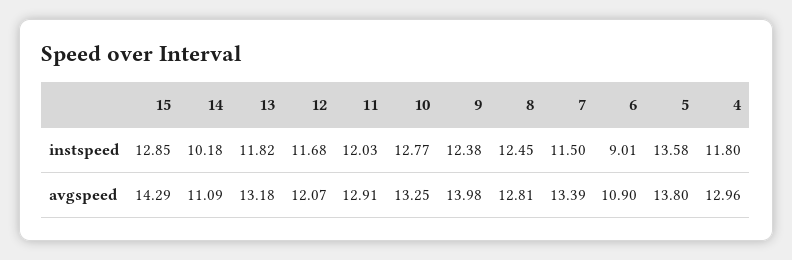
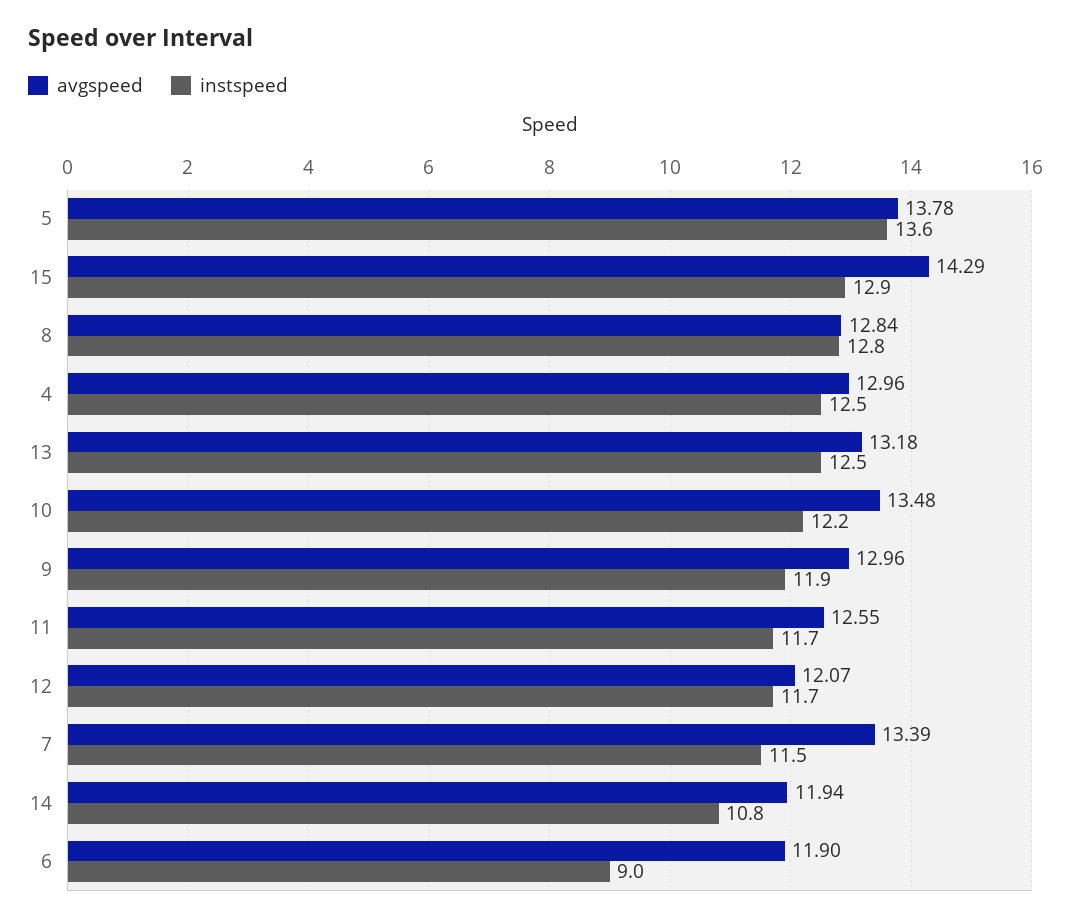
instspeed, 14: 10.18 -> 10.8
instspeed, 13: 11.82 -> 12.5
instspeed, 11: 12.03 -> 11.7
instspeed, 10: 12.77 -> 12.2
instspeed, 9: 12.38 -> 11.9
instspeed, 8: 12.45 -> 12.8
instspeed, 4: 11.8 -> 12.5
avgspeed, 14: 11.09 -> 11.94
avgspeed, 11: 12.91 -> 12.55
avgspeed, 10: 13.25 -> 13.48
avgspeed, 9: 13.98 -> 12.96
avgspeed, 8: 12.81 -> 12.84
avgspeed, 6: 10.9 -> 11.9
avgspeed, 5: 13.8 -> 13.78

